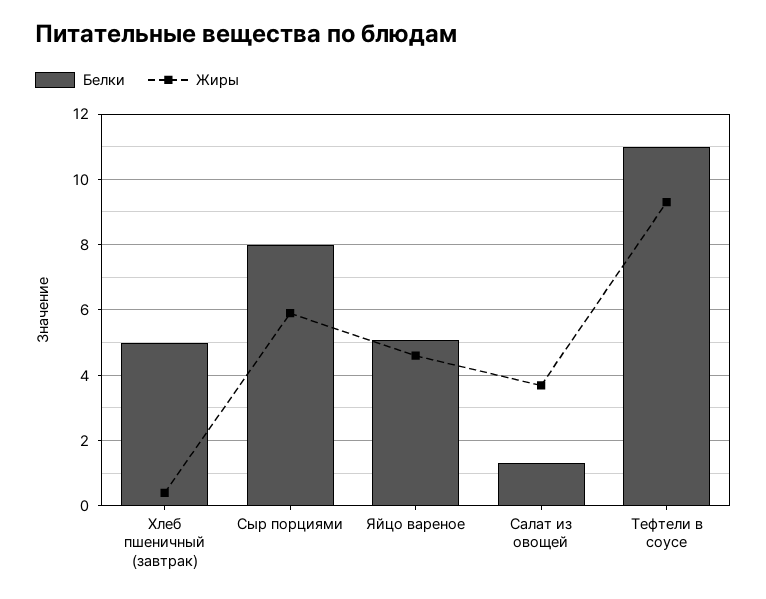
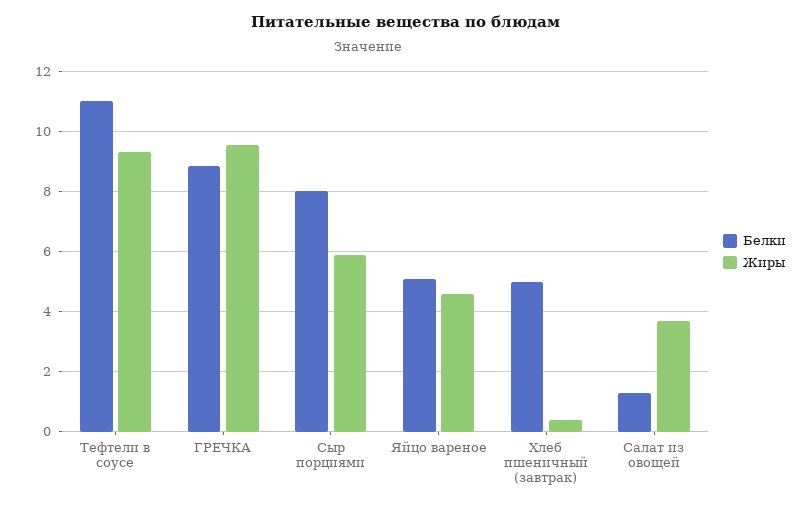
Белки, ГРЕЧКА: none -> 8.8
Жиры, ГРЕЧКА: none -> 9.6

